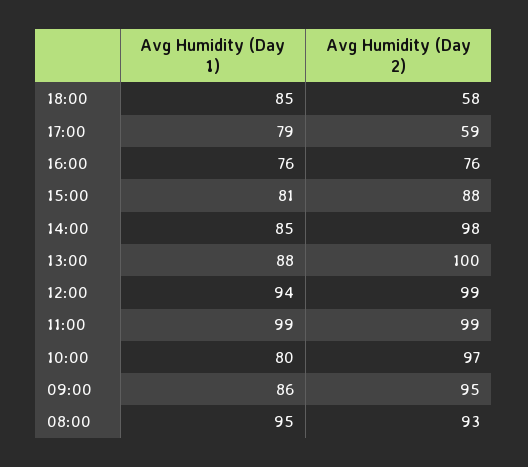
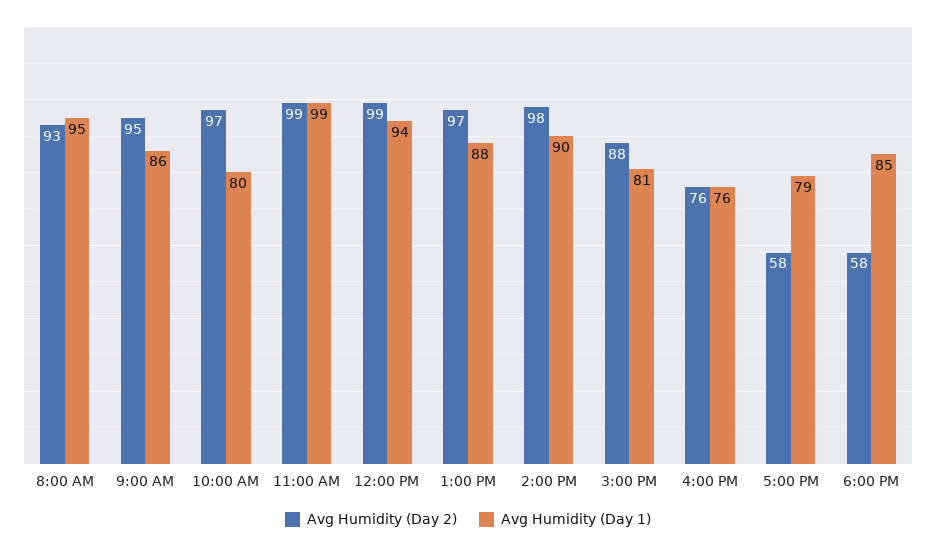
Avg Humidity (Day 2), 17:00: 59 -> 58
Avg Humidity (Day 1), 14:00: 85 -> 90
Avg Humidity (Day 2), 13:00: 100 -> 97

